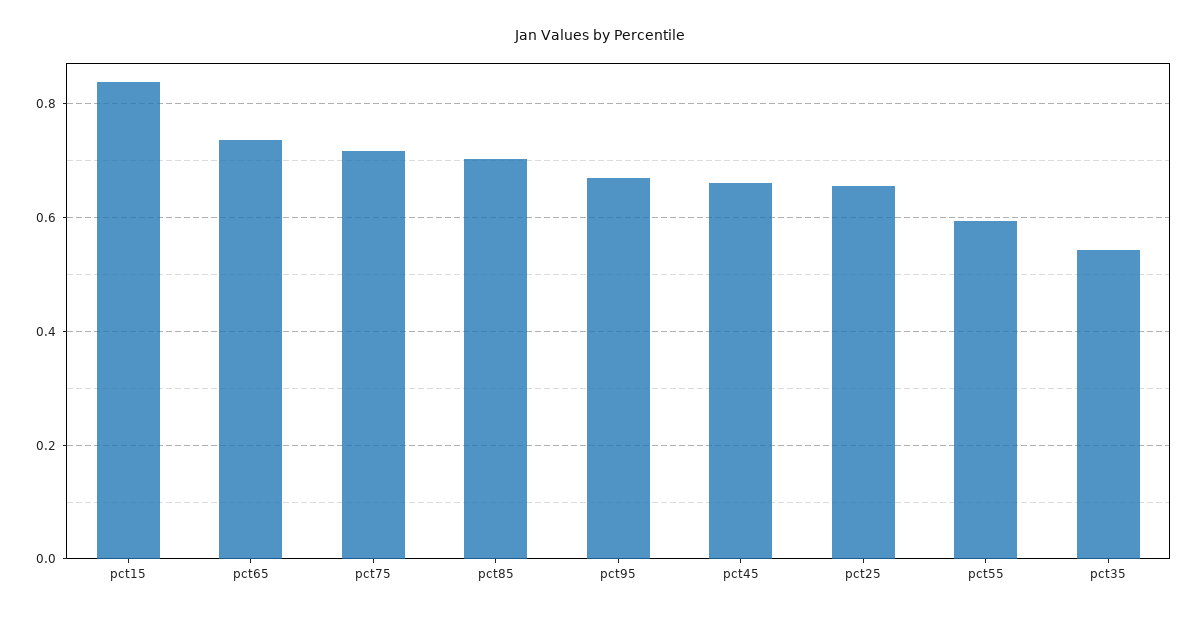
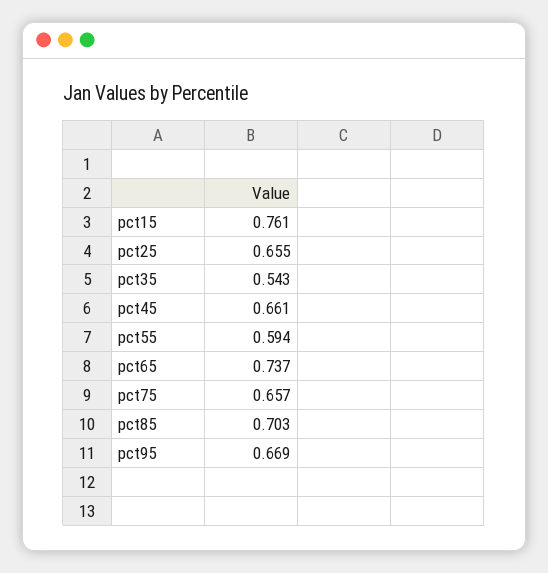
pct15: 0.84 -> 0.761
pct75: 0.72 -> 0.657

